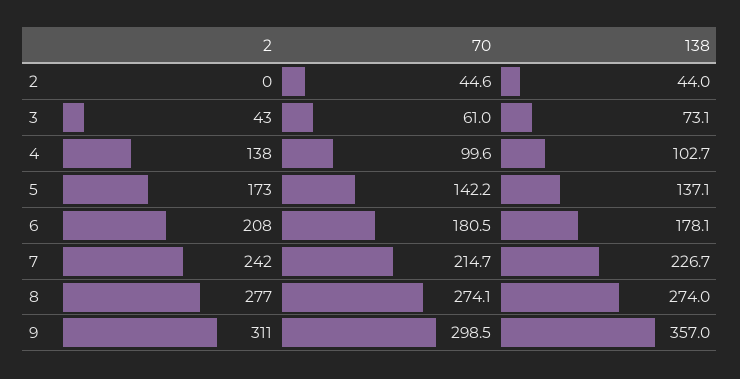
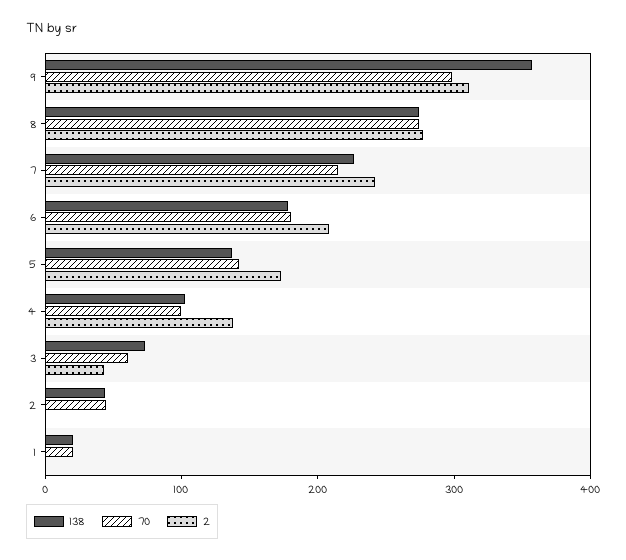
138, 1: none -> 20
70, 1: none -> 20
2, 1: none -> 0

